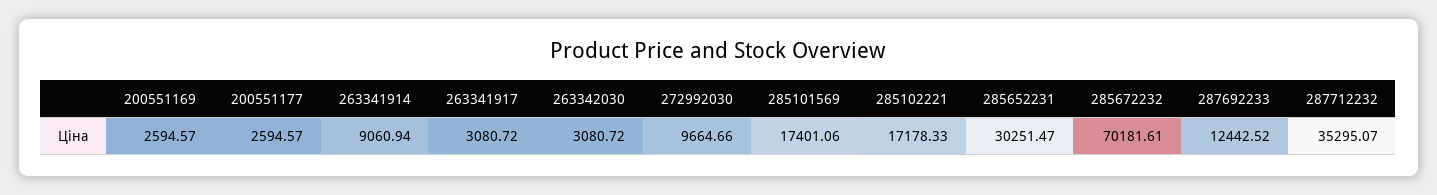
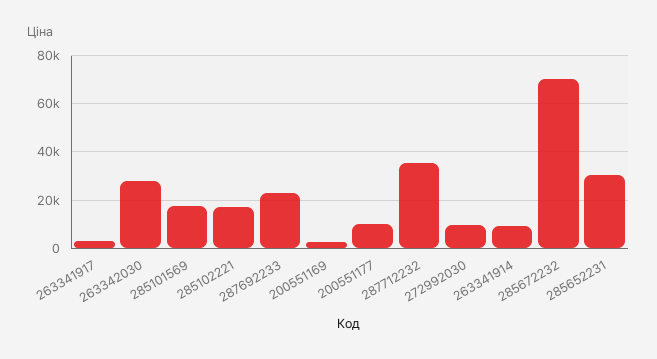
200551177: 2594.57 -> 10000
263342030: 3080.72 -> 27500
287692233: 12442.52 -> 22500

